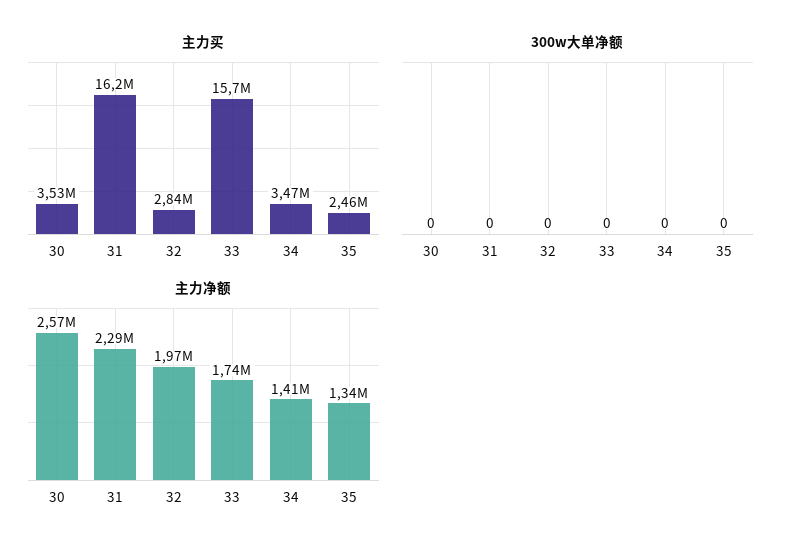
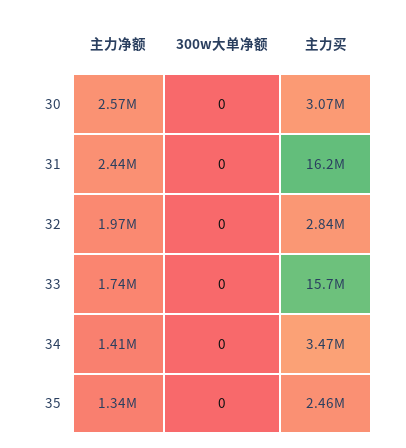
主力买, 30: 3530000 -> 3070000
主力净额, 31: 2290000 -> 2440000

